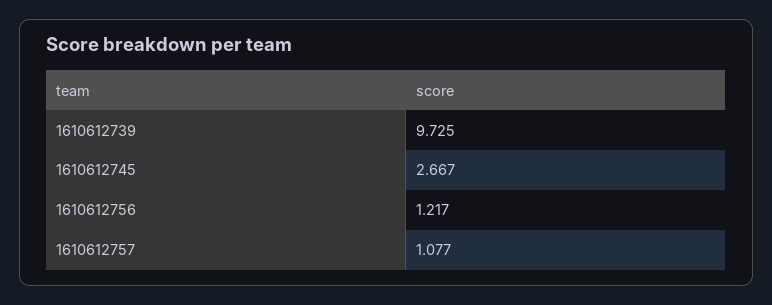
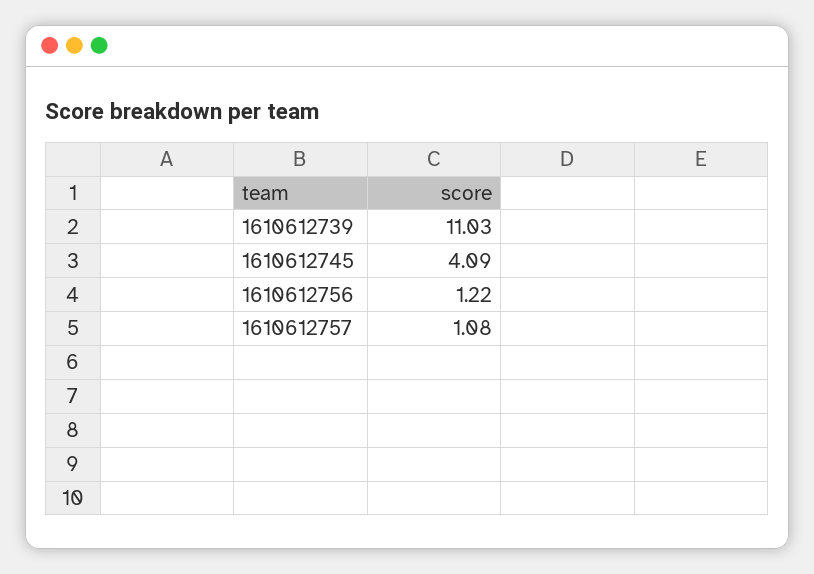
1610612739: 9.725 -> 11.03
1610612745: 2.667 -> 4.09

